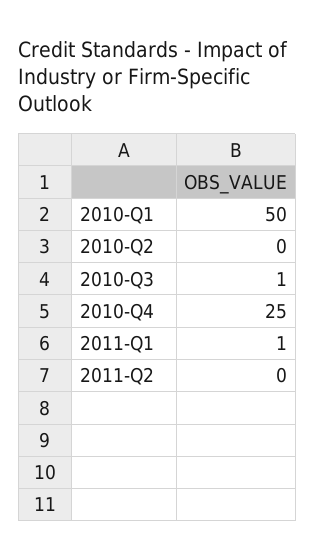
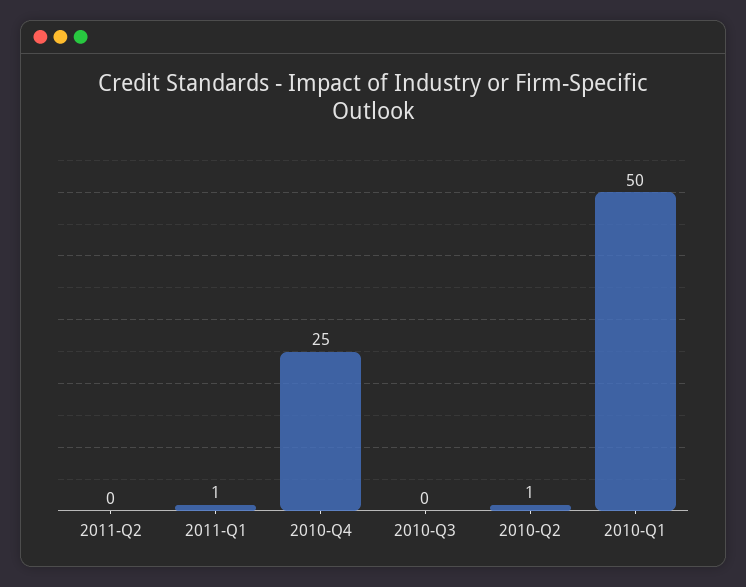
2010-Q2: 0 -> 1
2010-Q3: 1 -> 0

